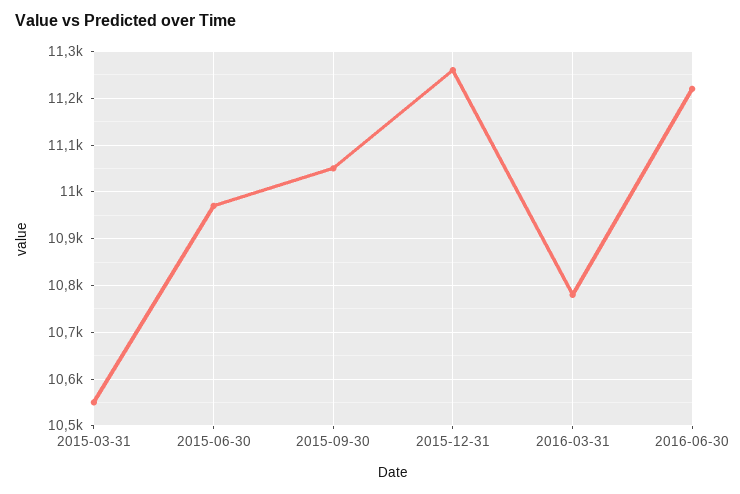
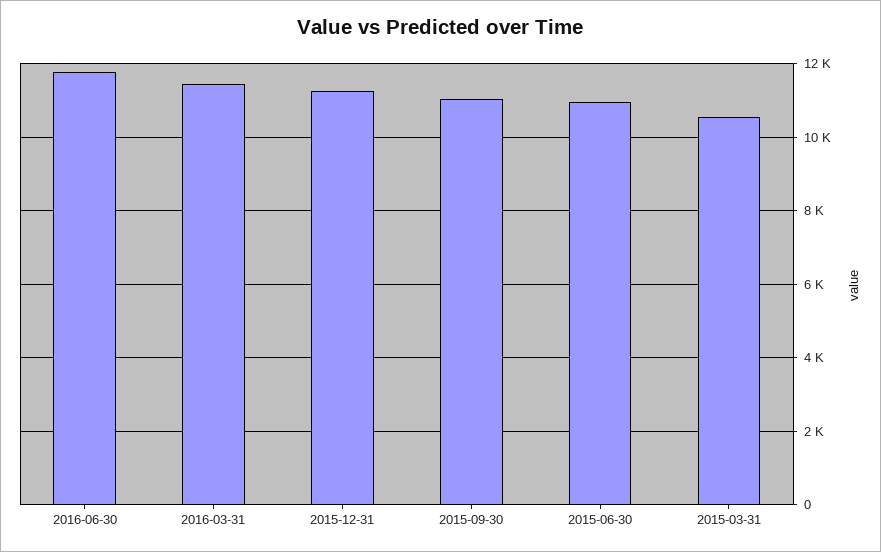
2016-03-31: 10780 -> 11400
2016-06-30: 11220 -> 11800

